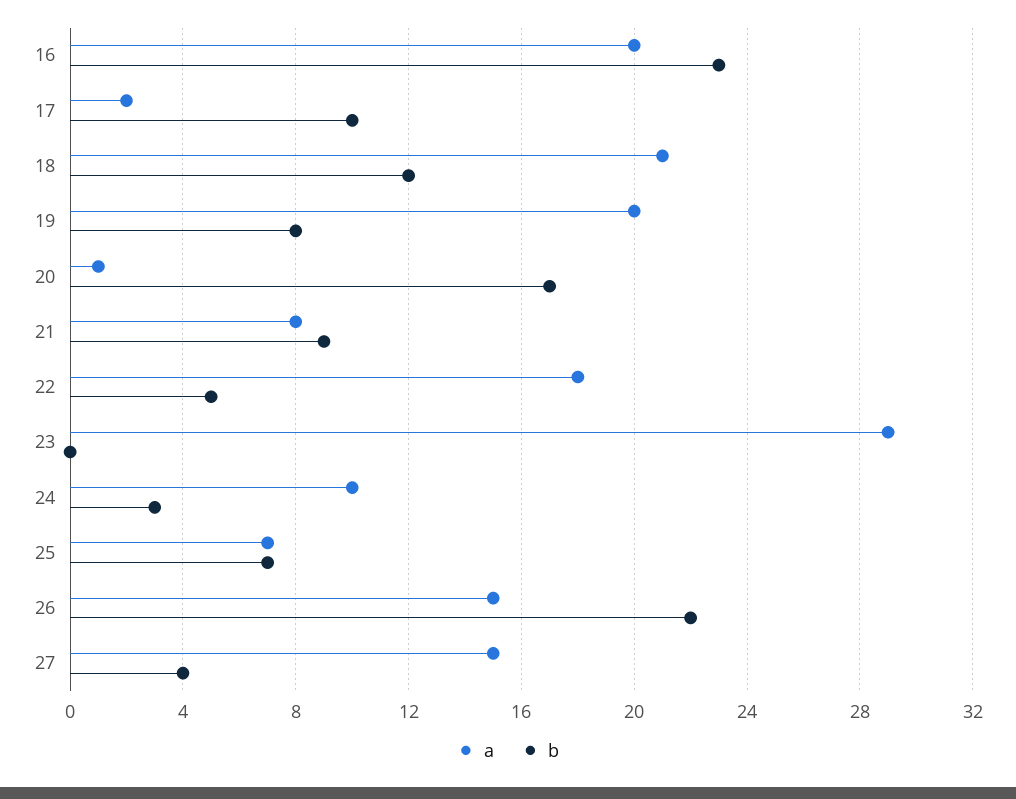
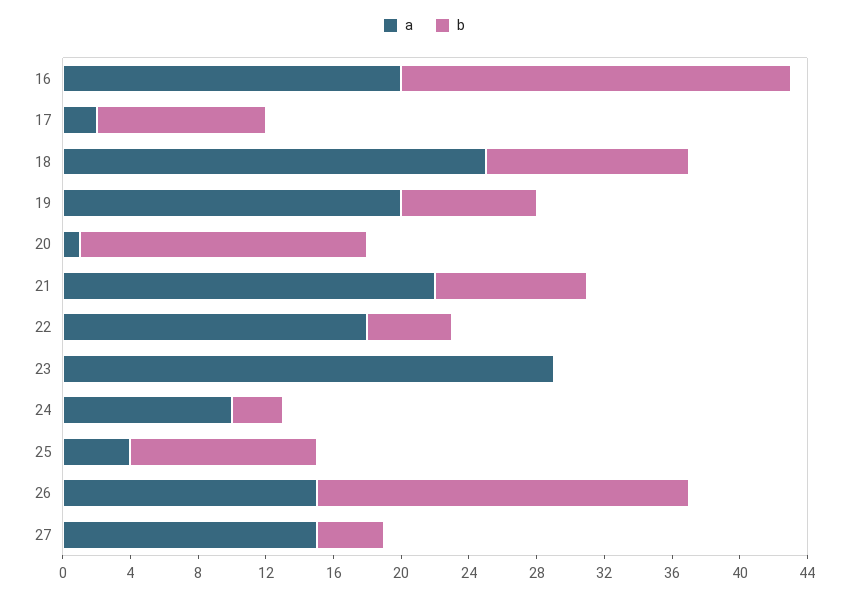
a, 18: 21 -> 25
a, 21: 8 -> 22
a, 25: 7 -> 4
b, 25: 7 -> 11

